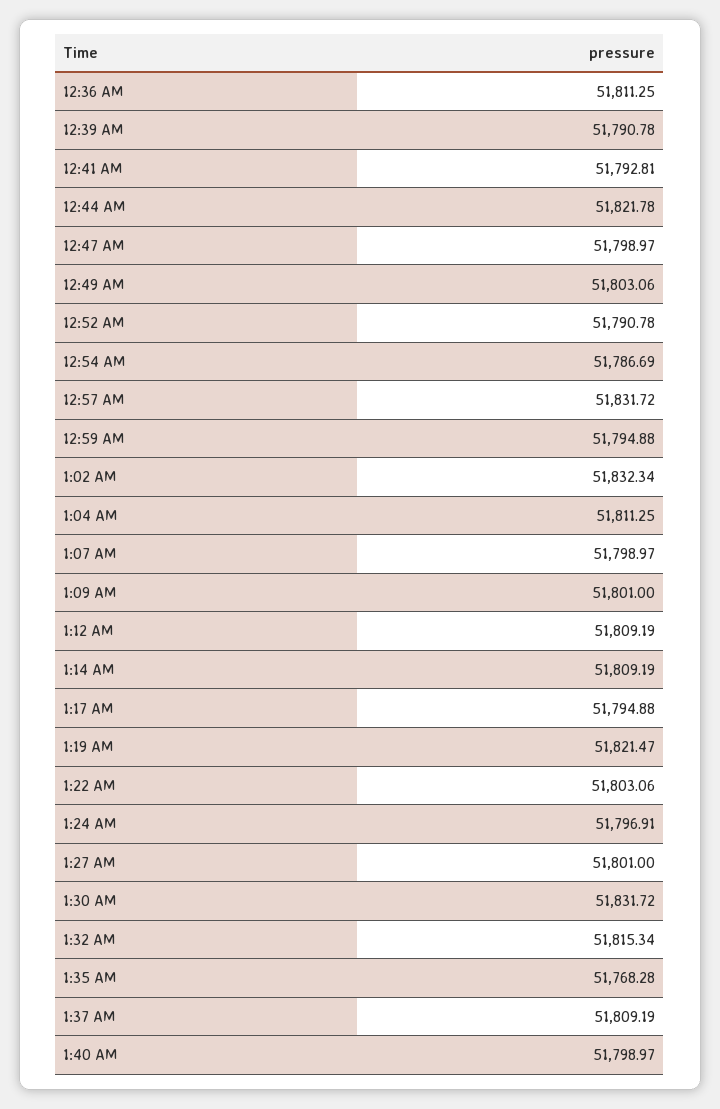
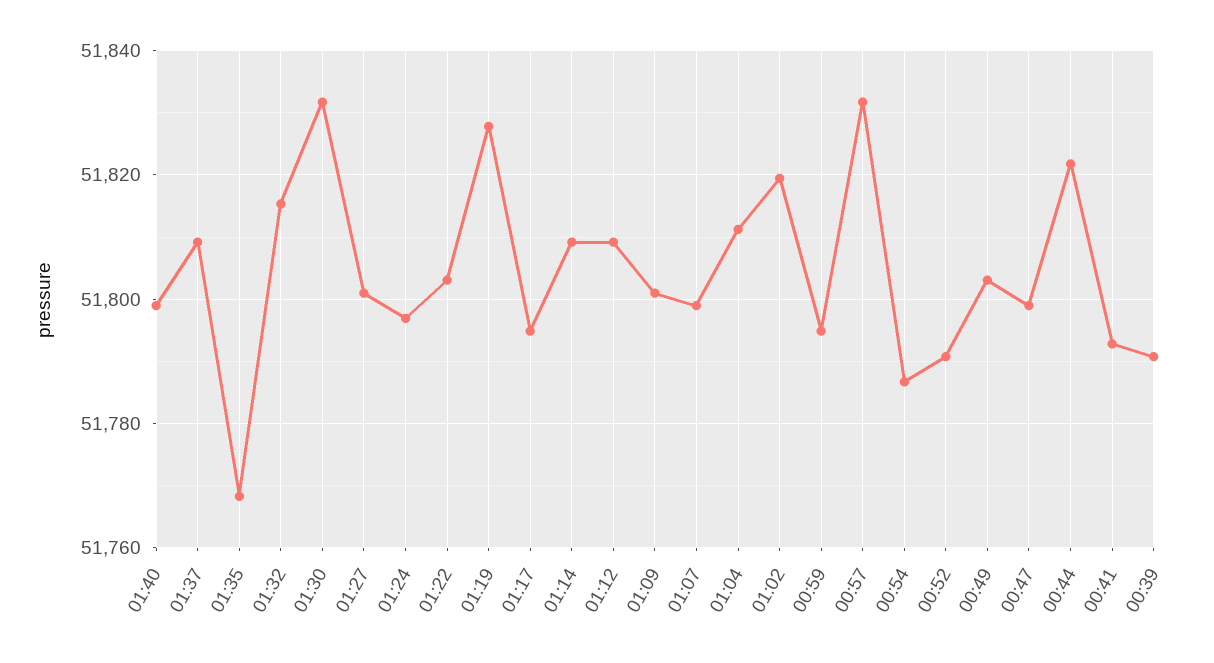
12:36 AM: 51811.25 -> none
1:02 AM: 51832.34 -> 51820
1:19 AM: 51821.47 -> 51828

